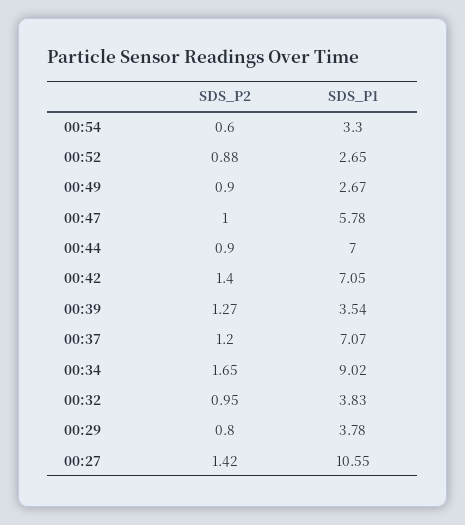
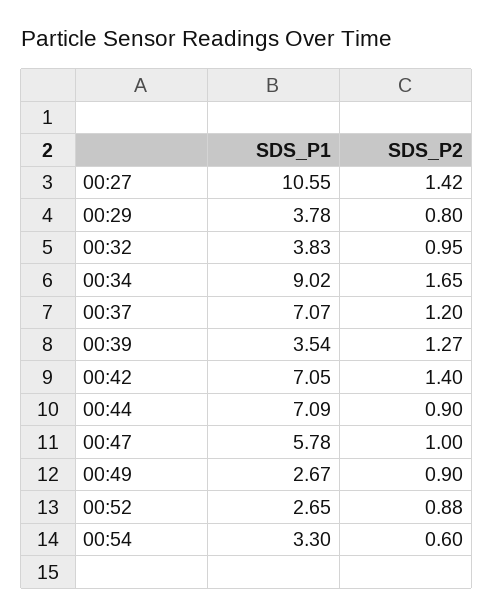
SDS_P1, 00:44: 7 -> 7.09

